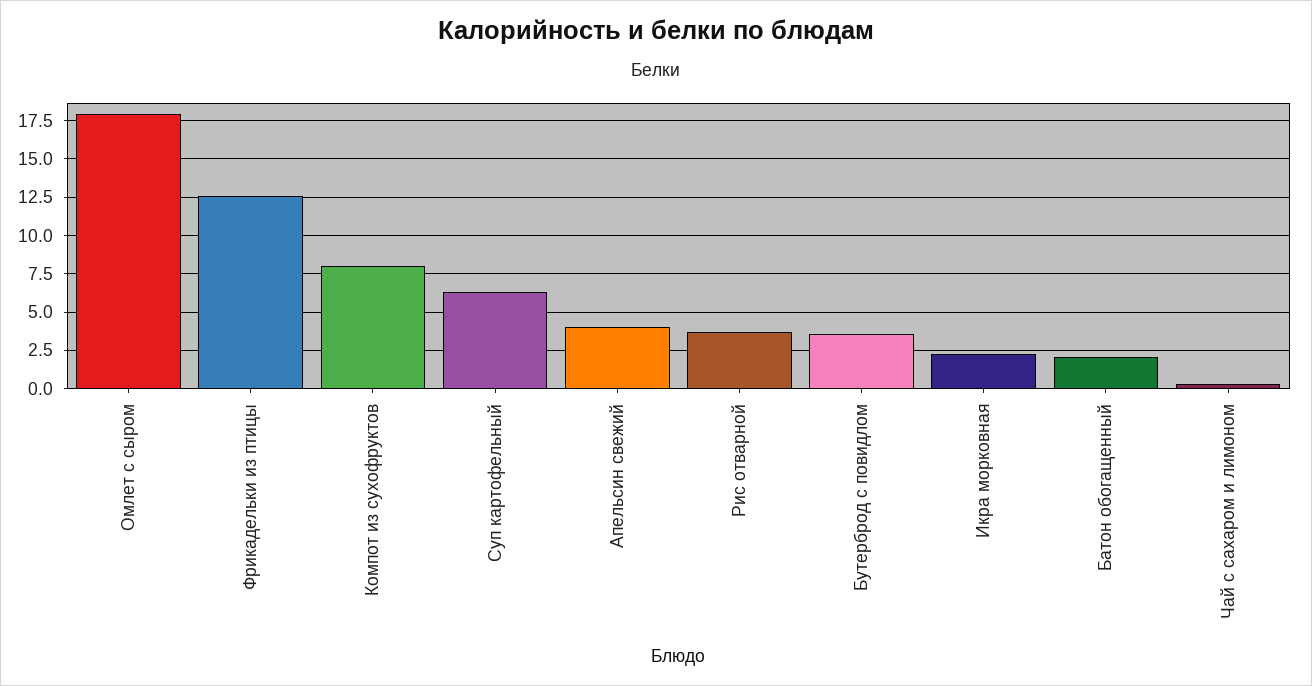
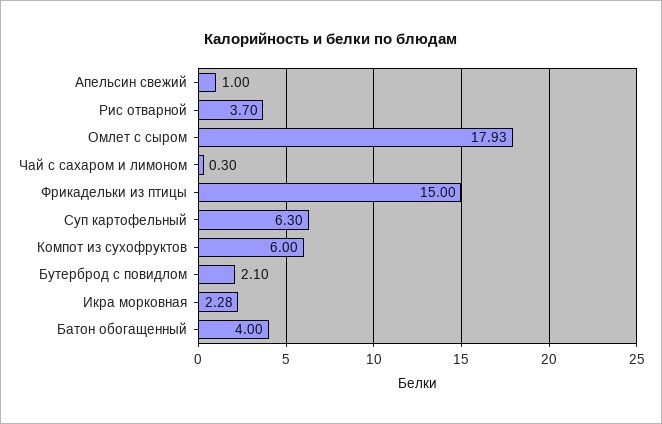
Фрикадельки из птицы: 12.5 -> 15
Компот из сухофруктов: 8 -> 6
Апельсин свежий: 4 -> 1
Бутерброд с повидлом: 3.5 -> 2.1
Батон обогащенный: 2 -> 4

